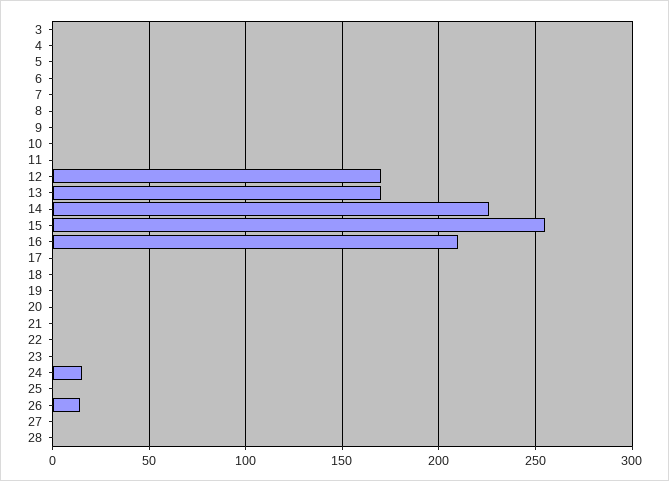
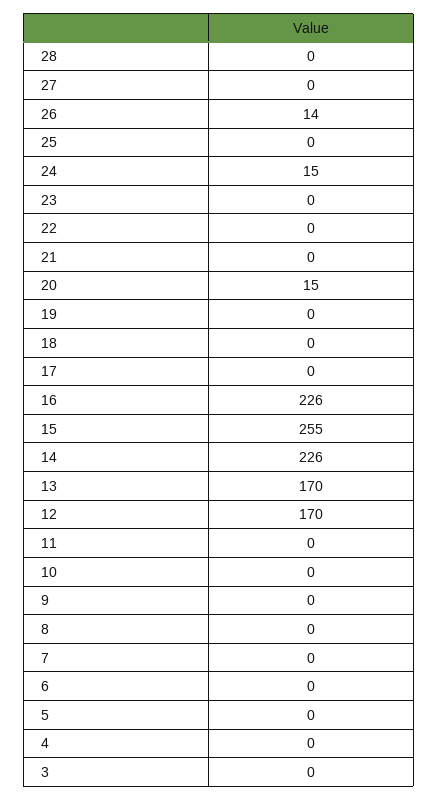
16: 210 -> 226
20: 0 -> 15

